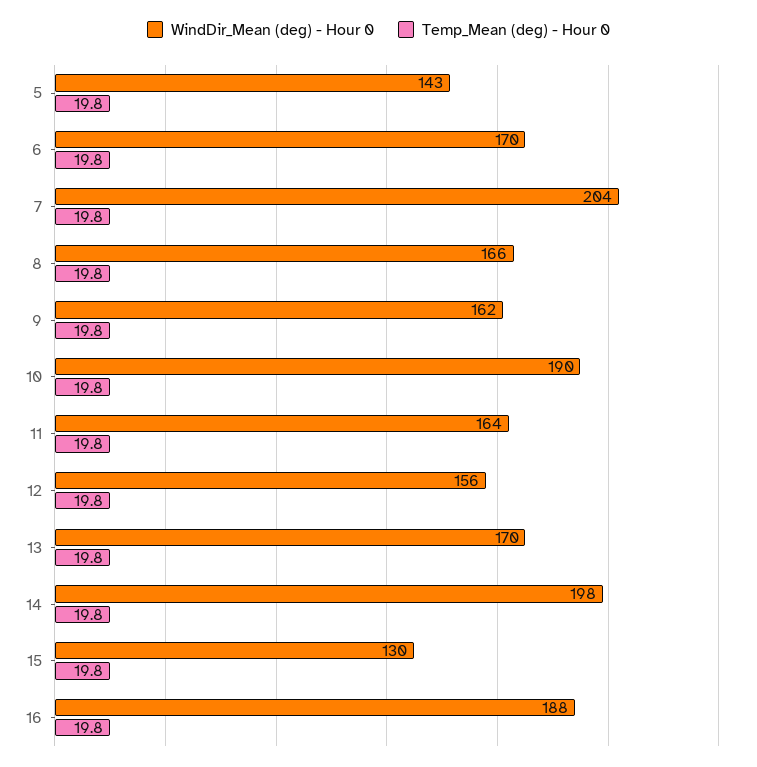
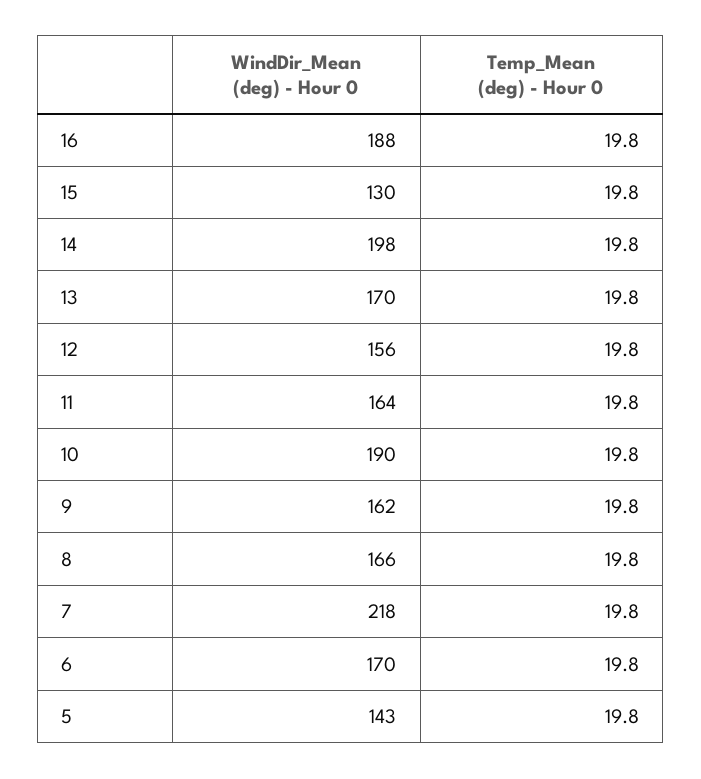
WindDir_Mean (deg) - Hour 0, 7: 204 -> 218

